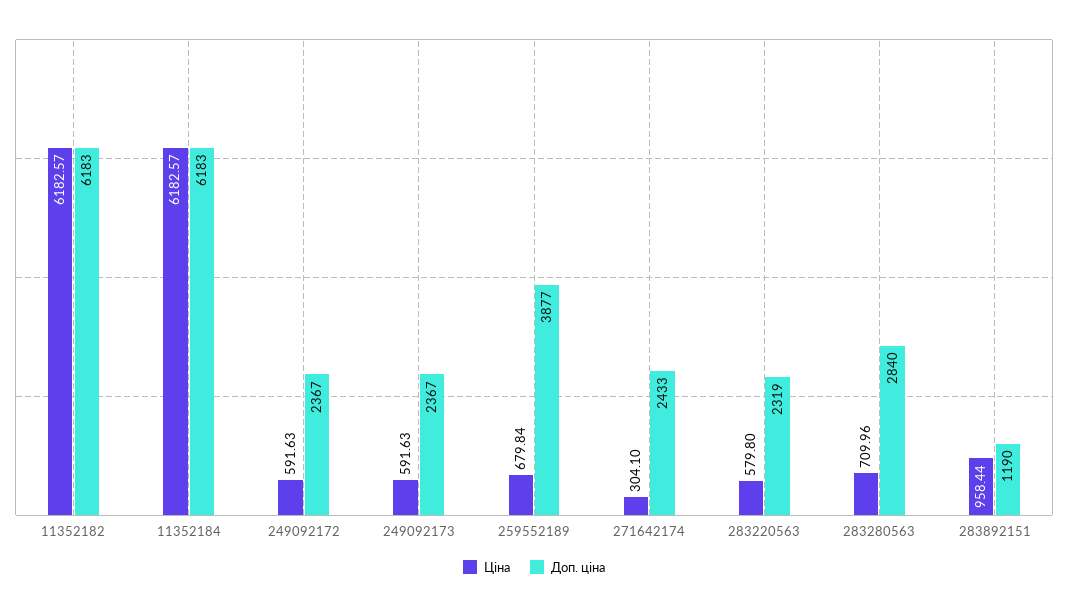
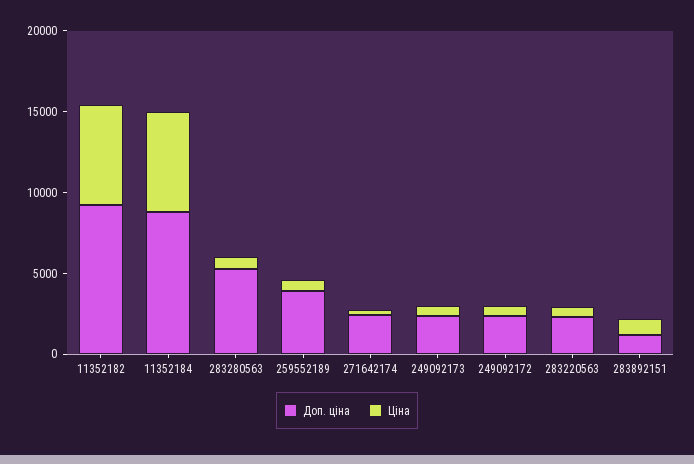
Доп. ціна, 11352182: 6183 -> 9000
Доп. ціна, 11352184: 6183 -> 9000
Доп. ціна, 283280563: 2840 -> 5000

